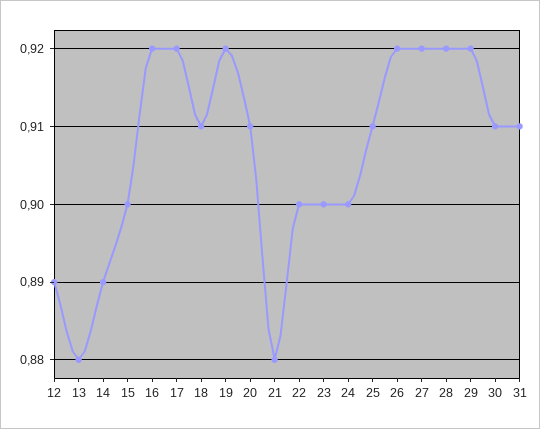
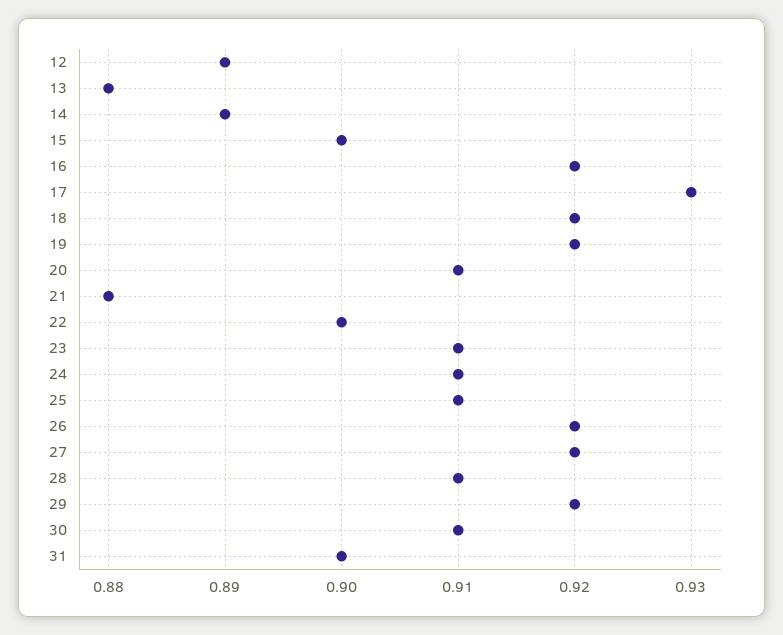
17: 0.92 -> 0.93
18: 0.91 -> 0.92
23: 0.9 -> 0.91
24: 0.9 -> 0.91
28: 0.92 -> 0.91
31: 0.91 -> 0.9

